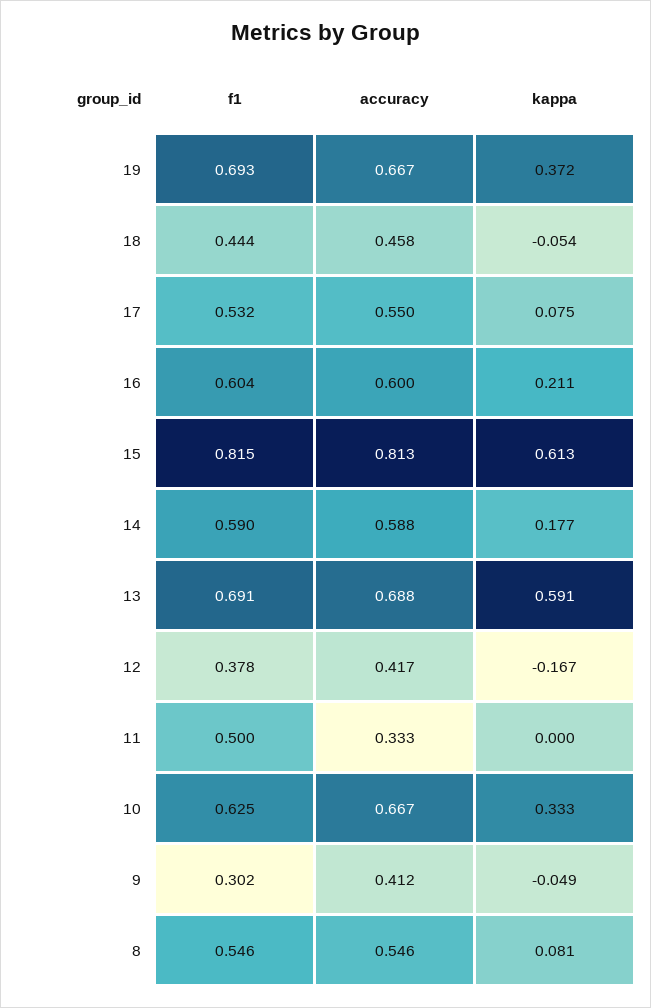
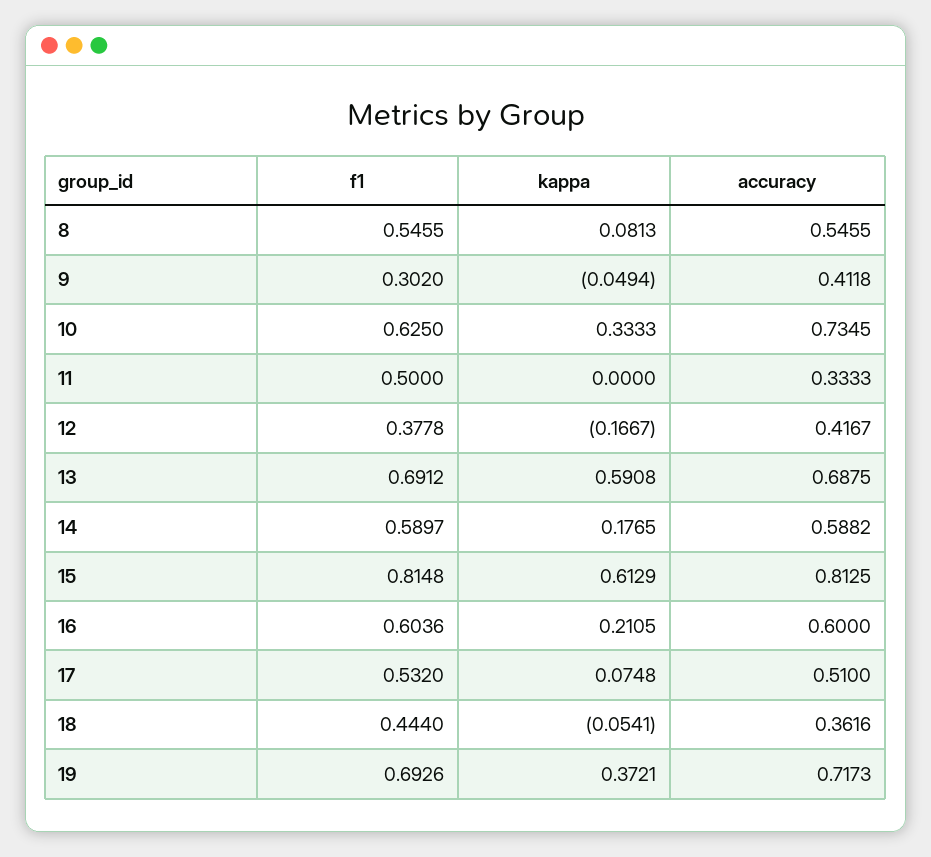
accuracy, 19: 0.667 -> 0.7173
accuracy, 18: 0.458 -> 0.3616
accuracy, 17: 0.55 -> 0.51
accuracy, 10: 0.667 -> 0.7345

